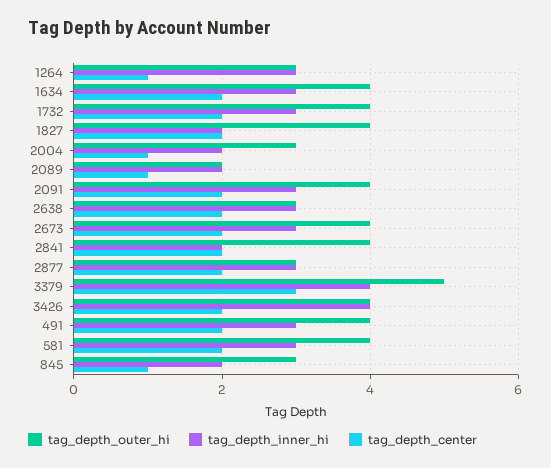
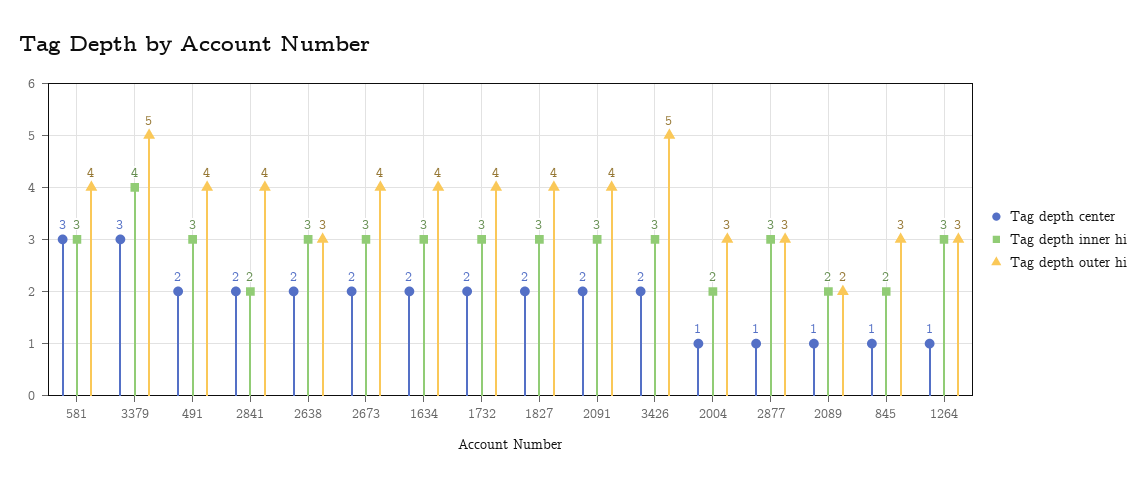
tag_depth_inner_hi, 1827: 2 -> 3
tag_depth_center, 2877: 2 -> 1
tag_depth_outer_hi, 3426: 4 -> 5
tag_depth_inner_hi, 3426: 4 -> 3
tag_depth_center, 581: 2 -> 3

